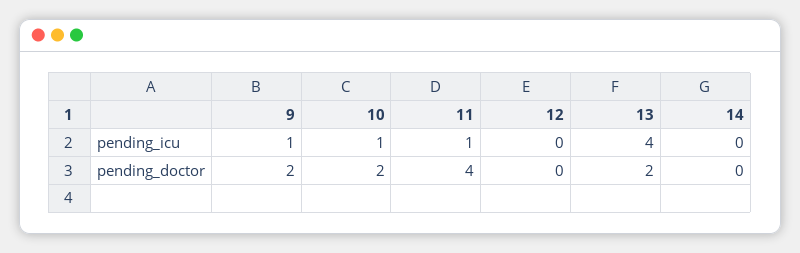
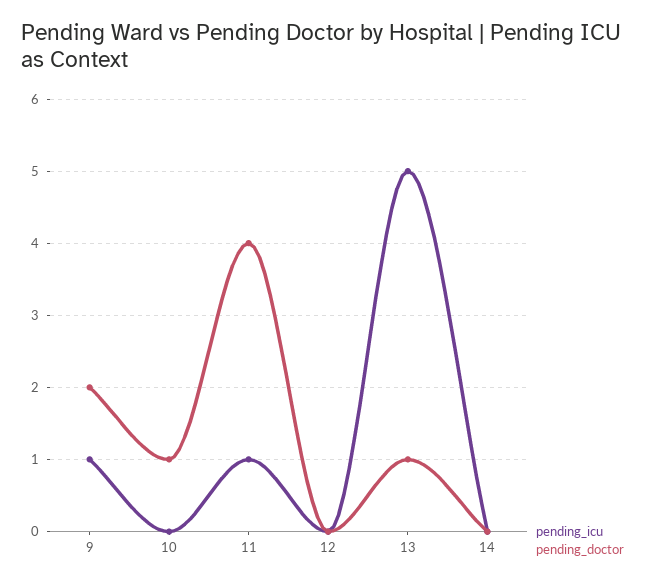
pending_icu, 10: 1 -> 0
pending_icu, 13: 4 -> 5
pending_doctor, 10: 2 -> 1
pending_doctor, 13: 2 -> 1

